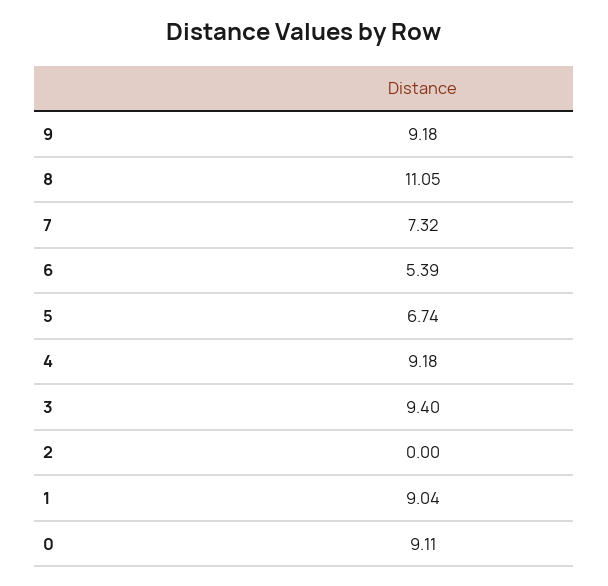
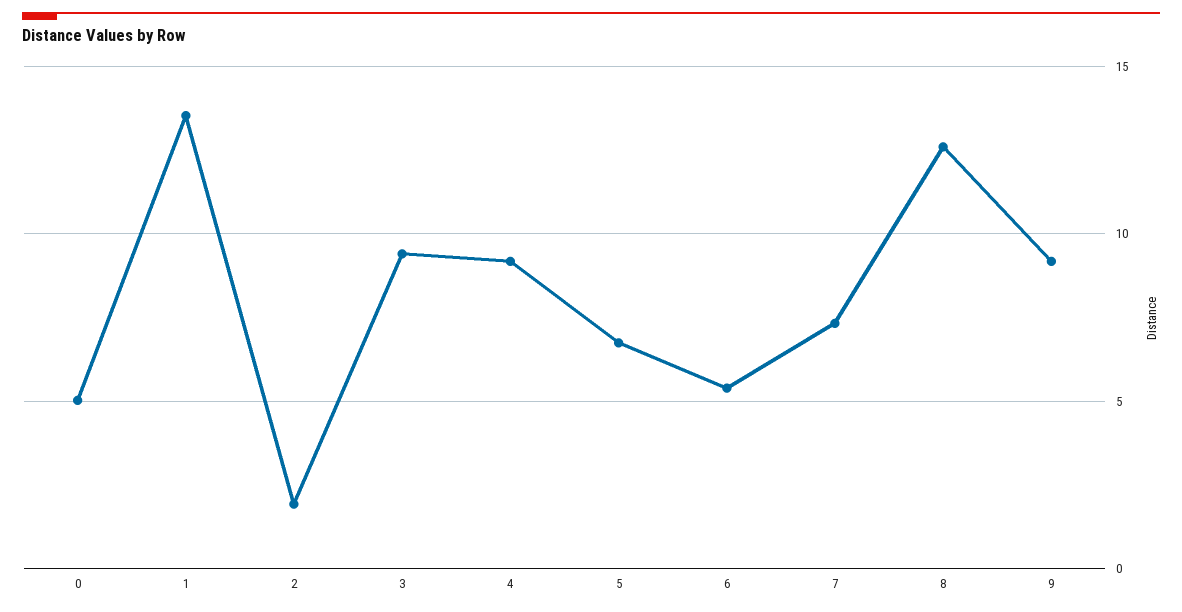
8: 11.05 -> 12.5
2: 0 -> 2
1: 9.04 -> 13.5
0: 9.11 -> 5

